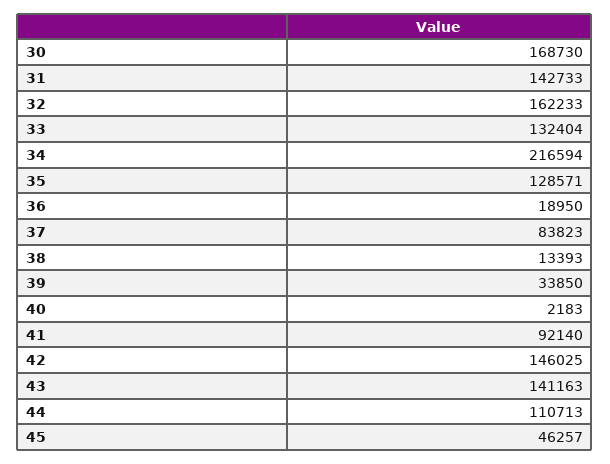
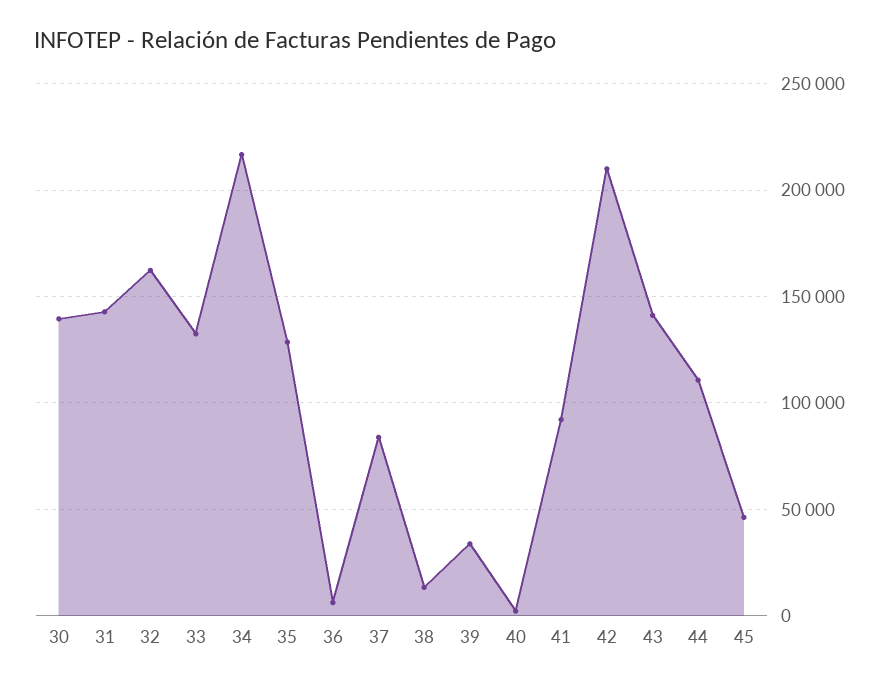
30: 168730 -> 140000
36: 18950 -> 5000
42: 146025 -> 210000

